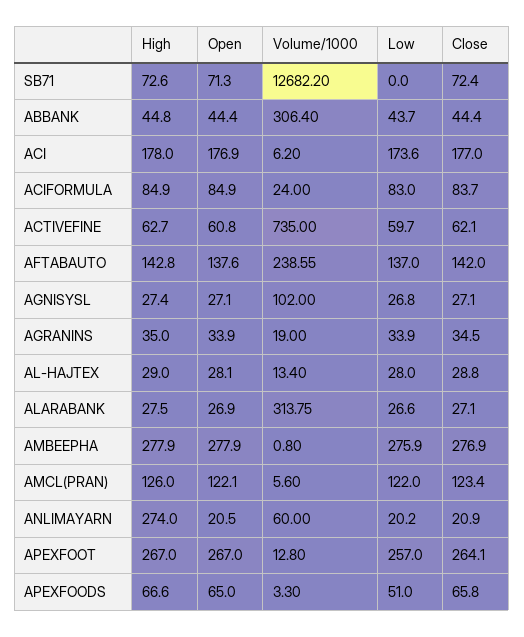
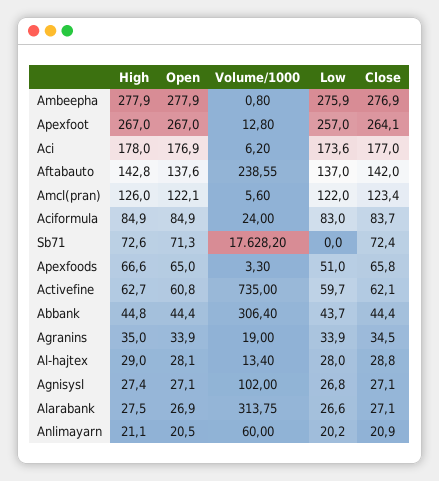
Volume/1000, SB71: 12682.2 -> 17628.2
High, ANLIMAYARN: 274 -> 21.1

